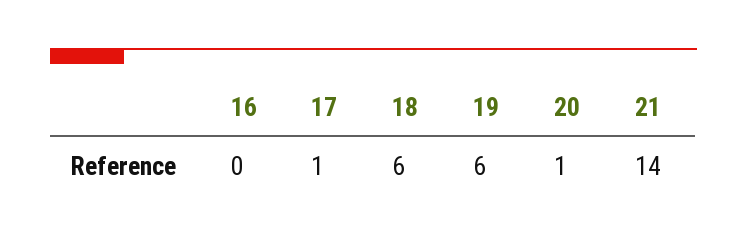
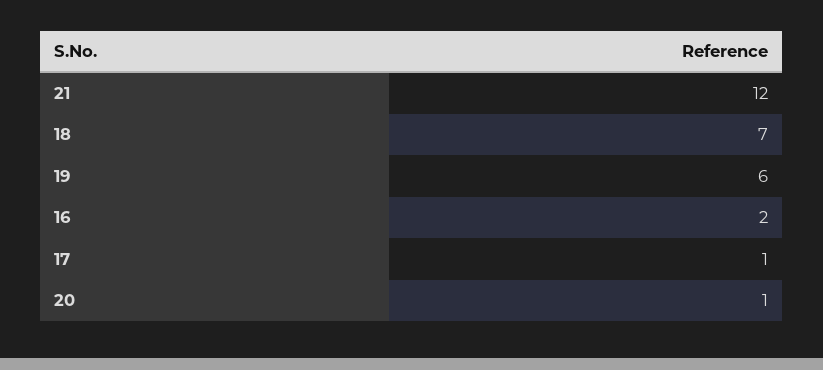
16: 0 -> 2
18: 6 -> 7
21: 14 -> 12

